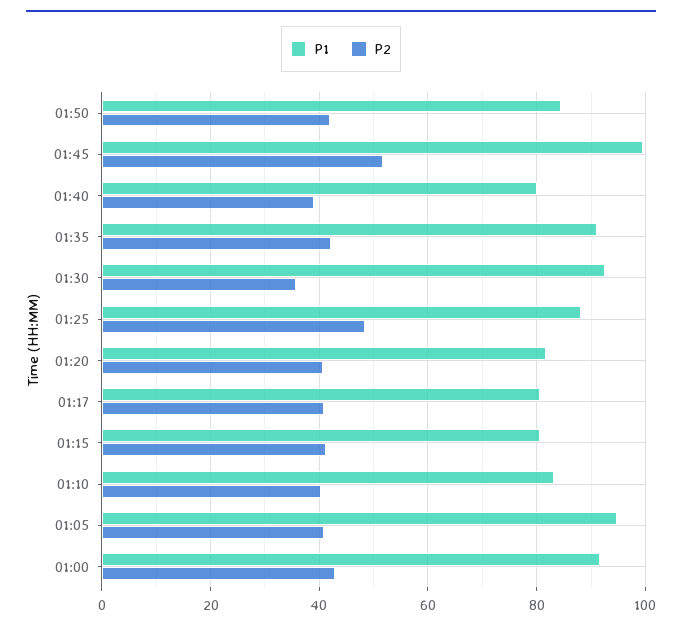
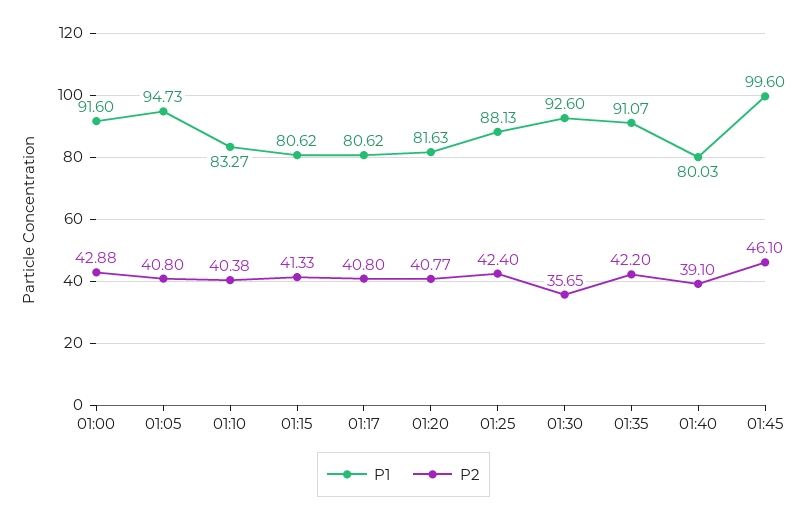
P1, 01:50: 84 -> none
P2, 01:50: 42 -> none
P2, 01:45: 52 -> 46.1
P2, 01:25: 48 -> 42.4

